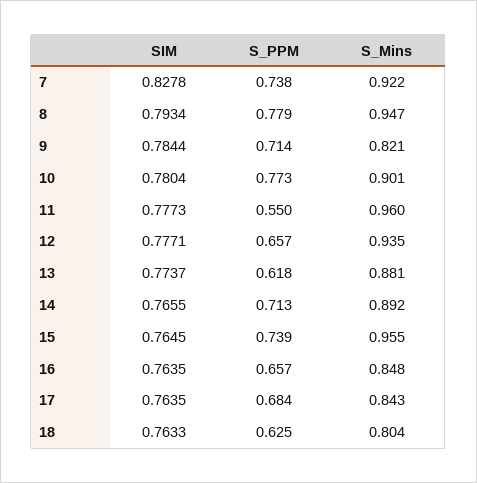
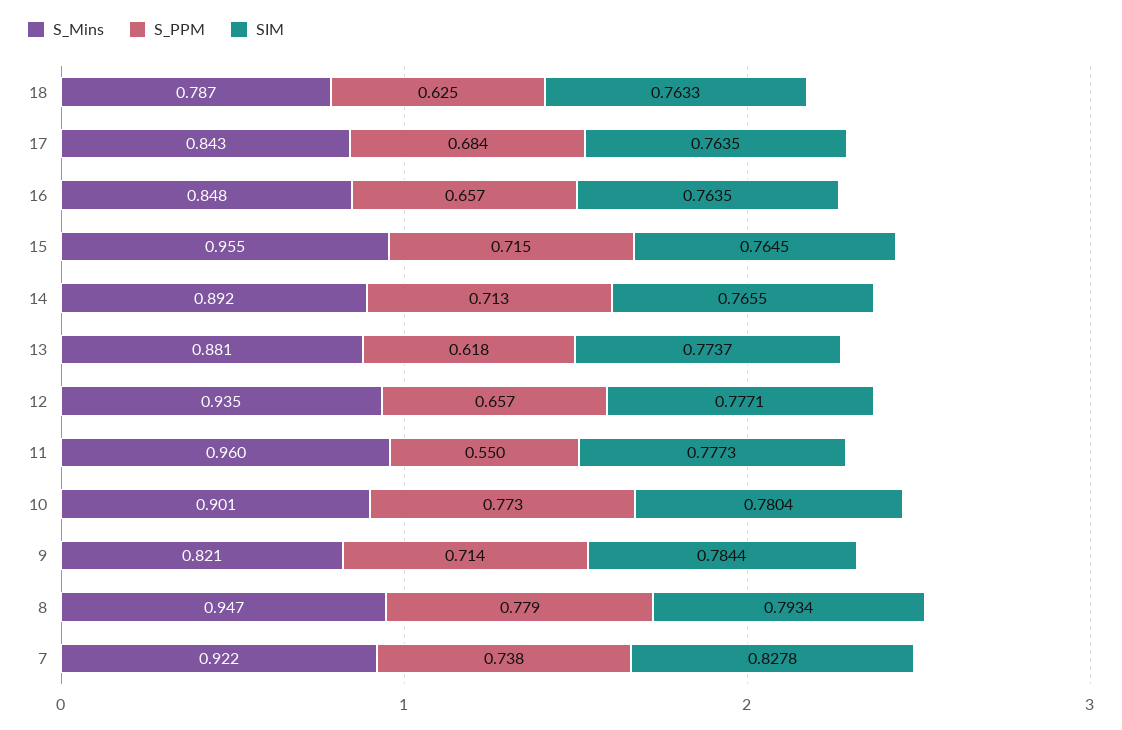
S_PPM, 15: 0.739 -> 0.715
S_Mins, 18: 0.804 -> 0.787

